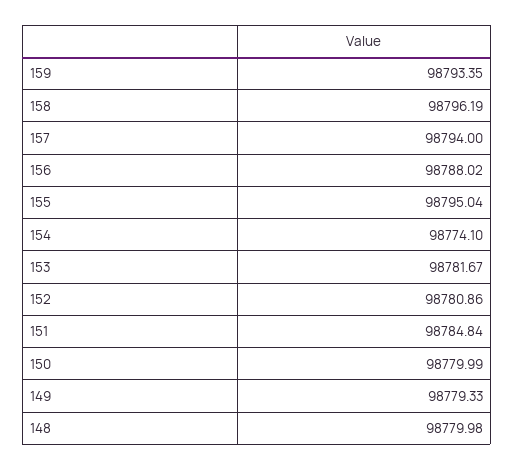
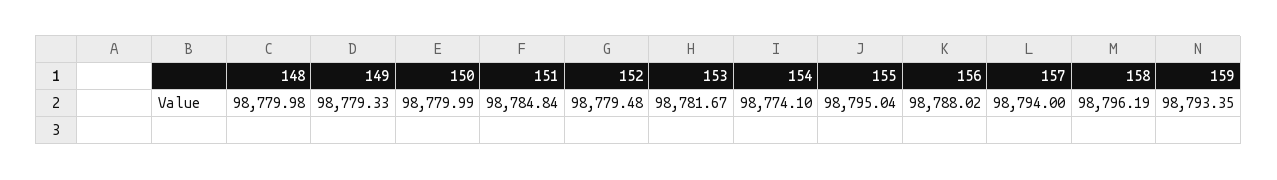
152: 98780.86 -> 98779.48

